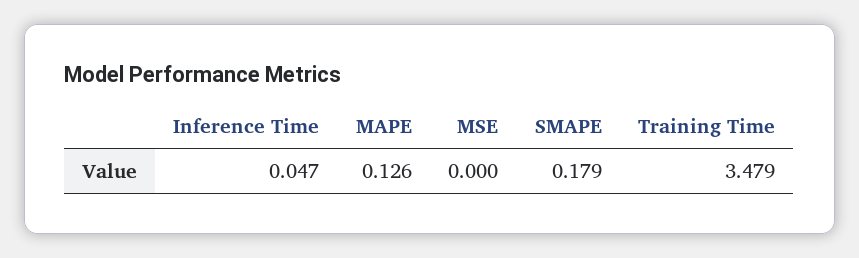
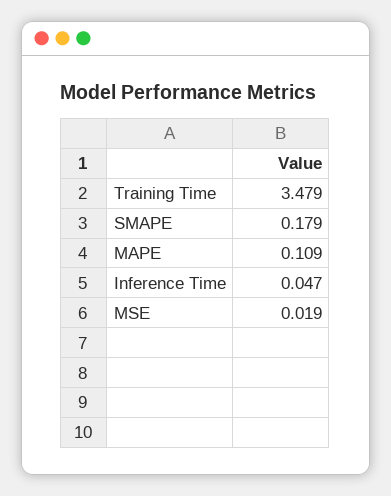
MAPE: 0.126 -> 0.109
MSE: 0 -> 0.019

